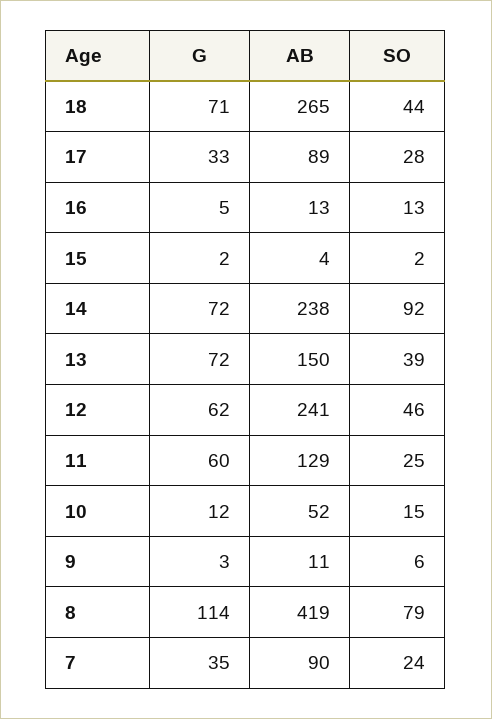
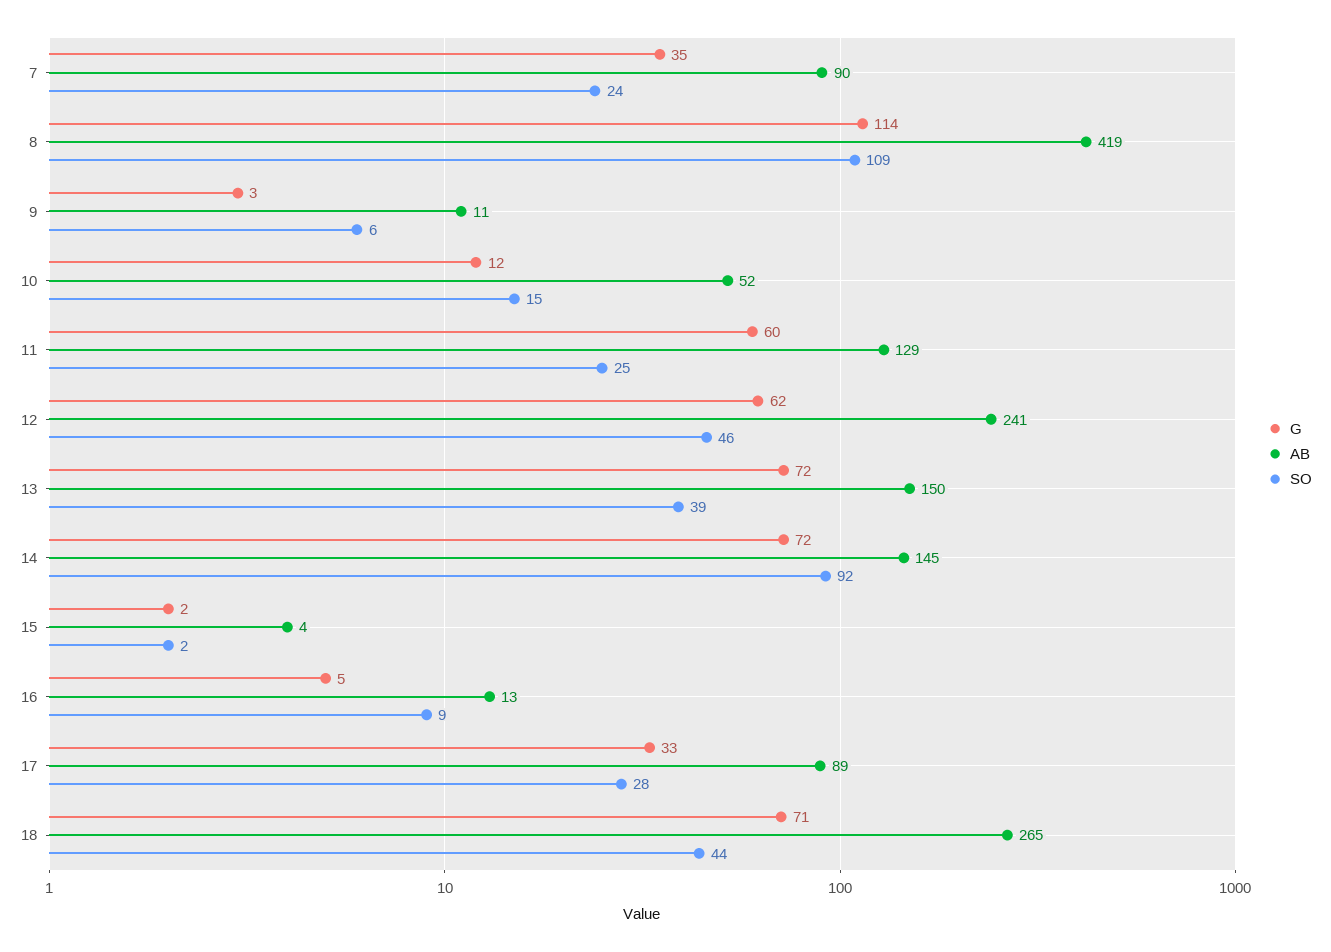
SO, 16: 13 -> 9
AB, 14: 238 -> 145
SO, 8: 79 -> 109

